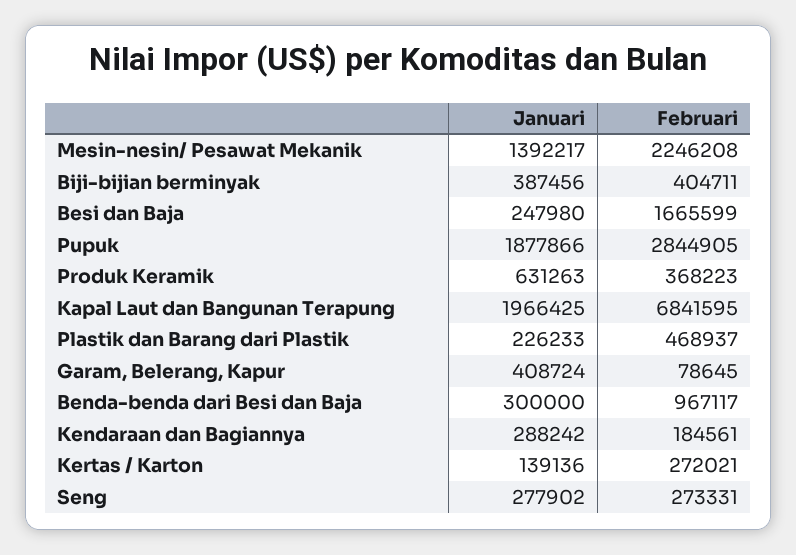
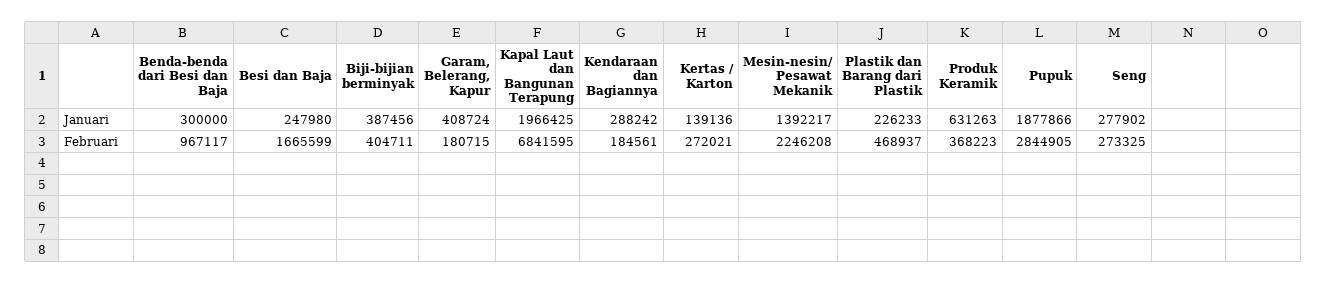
Februari, Garam, Belerang, Kapur: 78645 -> 180715
Februari, Seng: 273331 -> 273325

